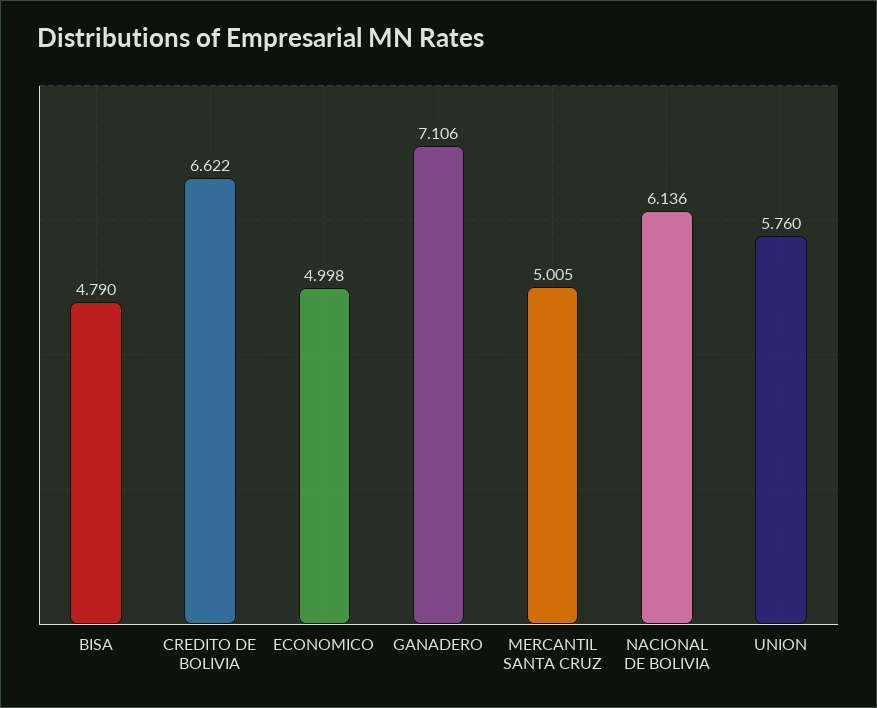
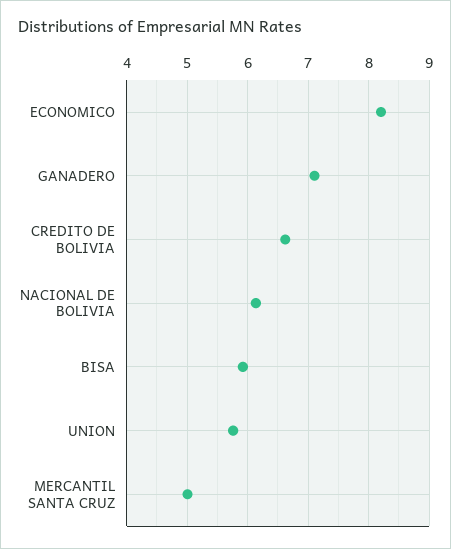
BISA: 4.79 -> 5.9
ECONOMICO: 4.998 -> 8.2

